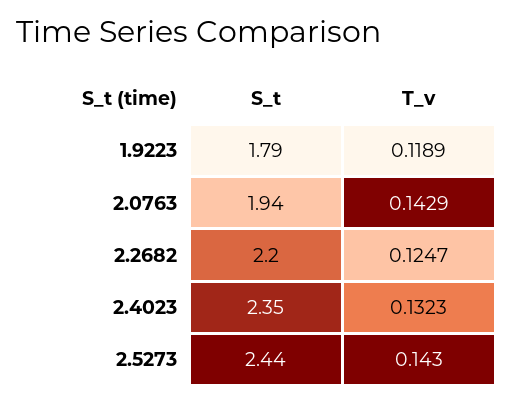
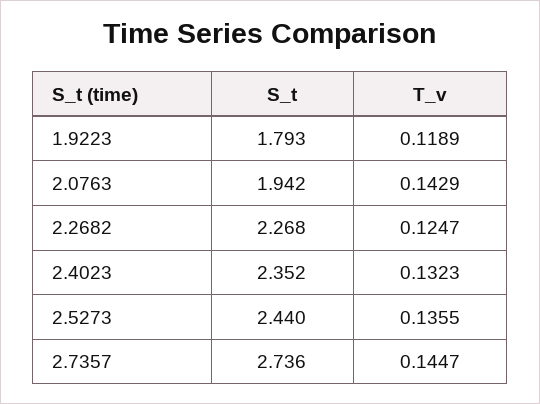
S_t, 2.2682: 2.2 -> 2.268
T_v, 2.5273: 0.143 -> 0.1355
S_t, 2.7357: none -> 2.736
T_v, 2.7357: none -> 0.1447

